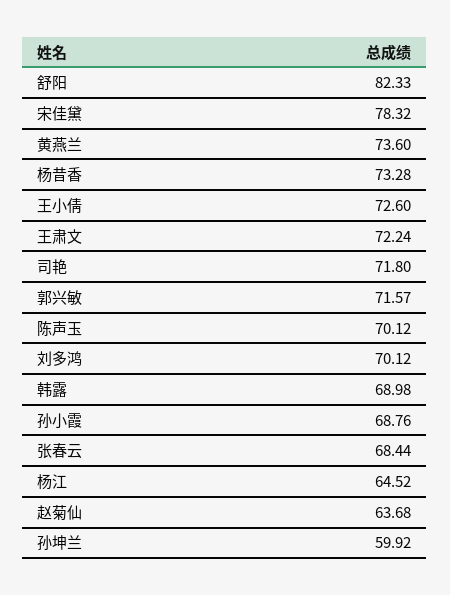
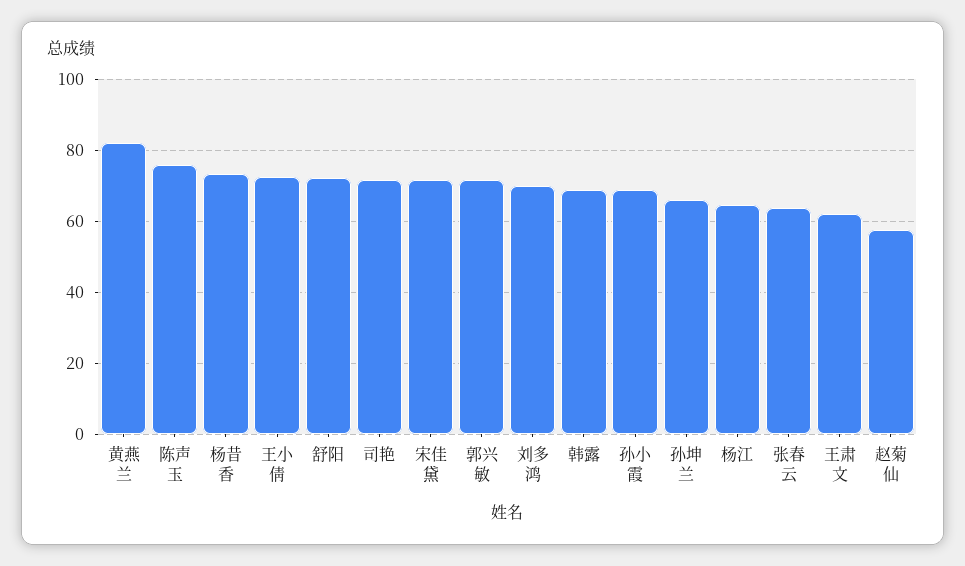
舒阳: 82.33 -> 72
宋佳黛: 78.32 -> 72
黄燕兰: 73.6 -> 82
王肃文: 72.24 -> 62
陈声玉: 70.12 -> 76
张春云: 68.44 -> 64
赵菊仙: 63.68 -> 58
孙坤兰: 59.92 -> 66

